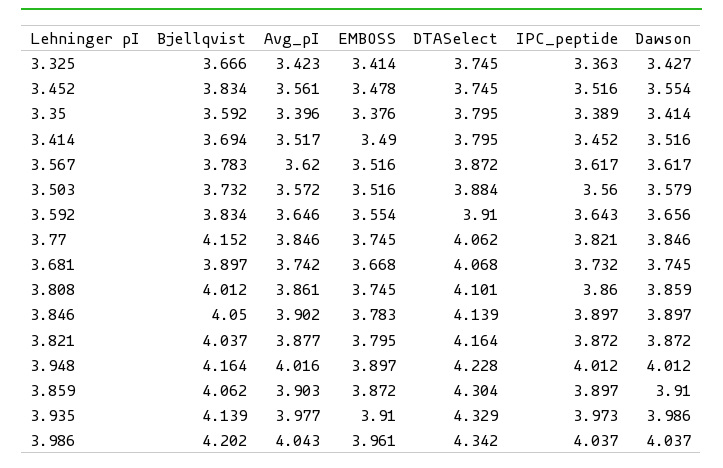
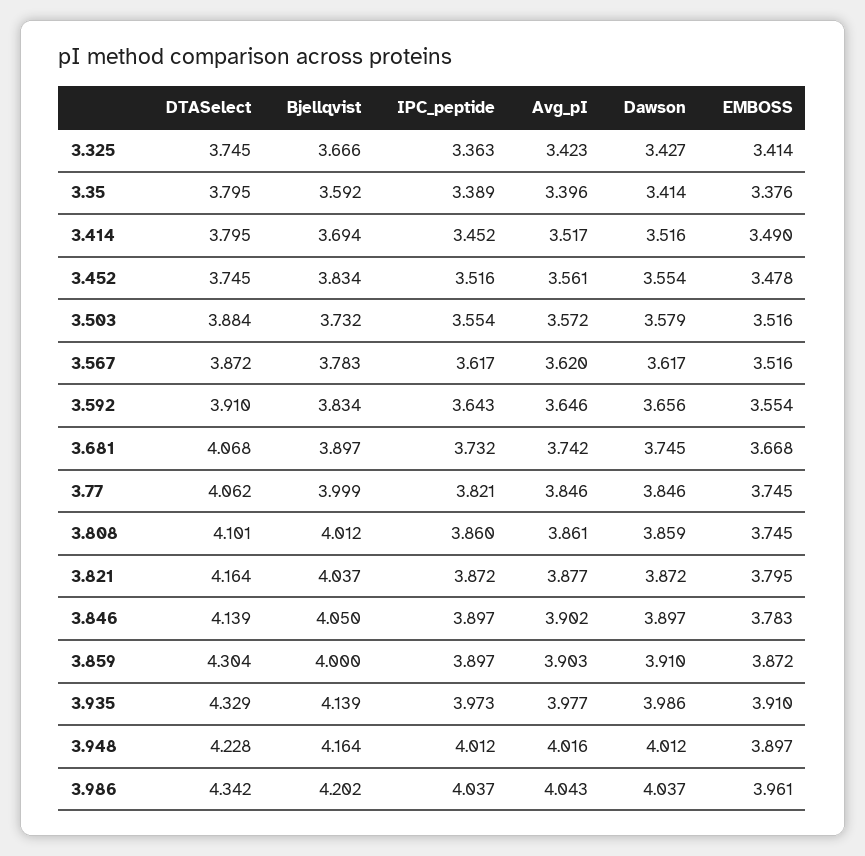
IPC_peptide, 3.503: 3.56 -> 3.554
Bjellqvist, 3.77: 4.152 -> 3.999
Bjellqvist, 3.859: 4.062 -> 4

